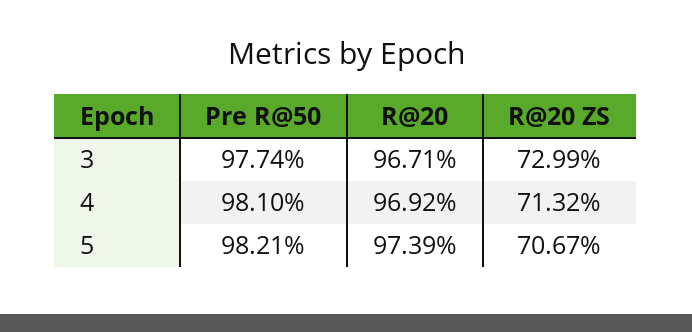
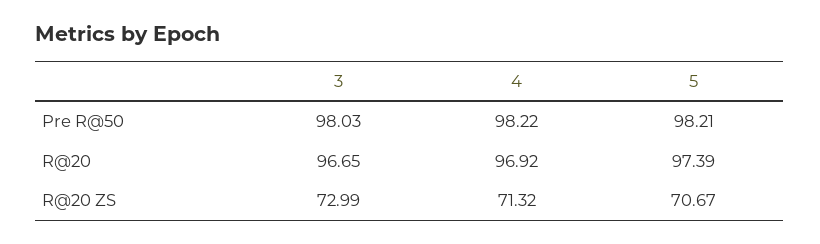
Pre R@50, 3: 97.74 -> 98.03
R@20, 3: 96.71 -> 96.65
Pre R@50, 4: 98.1 -> 98.22

